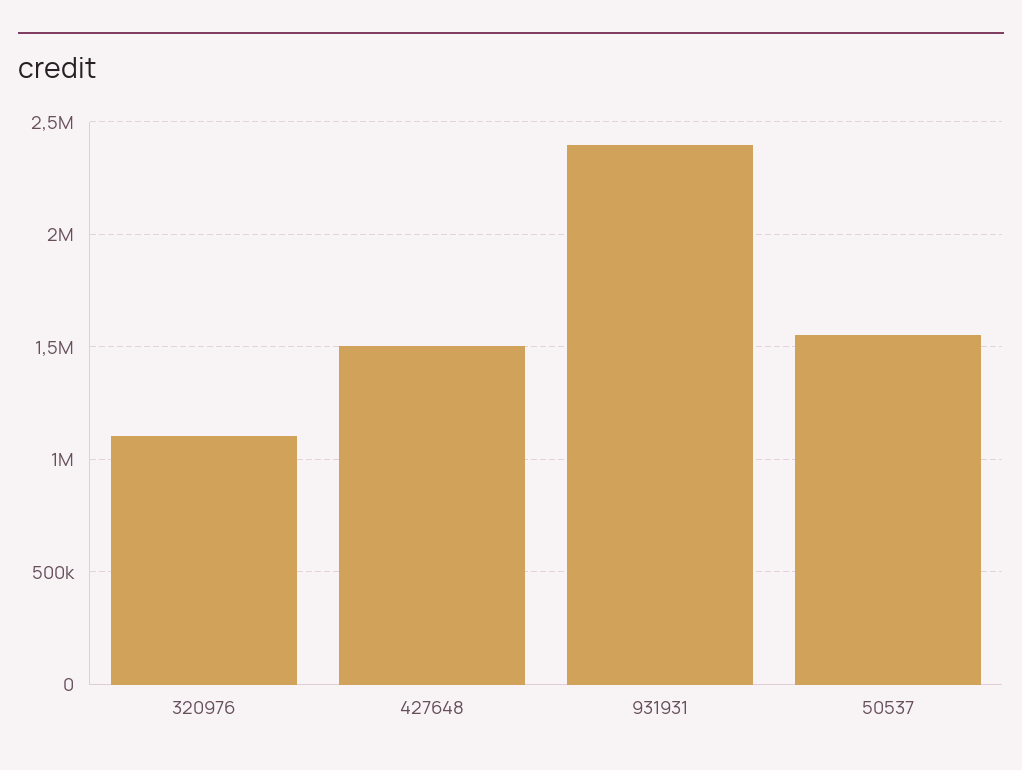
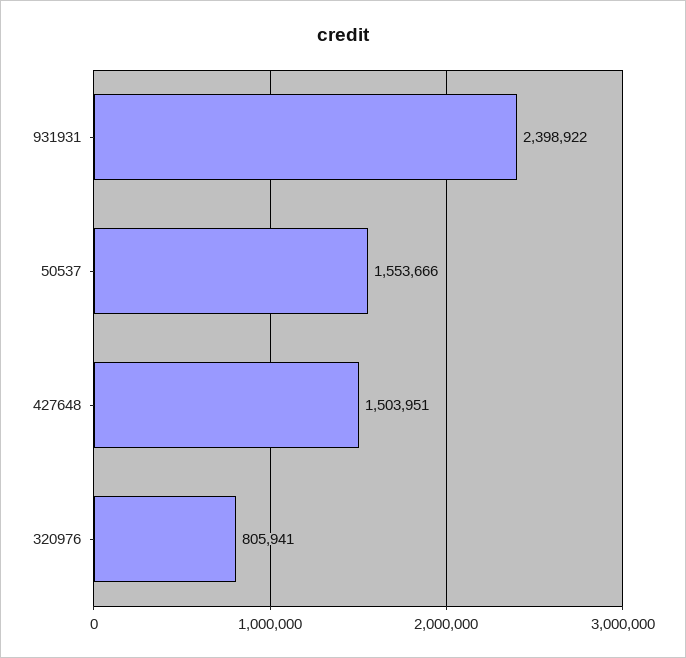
320976: 1100000 -> 805941

